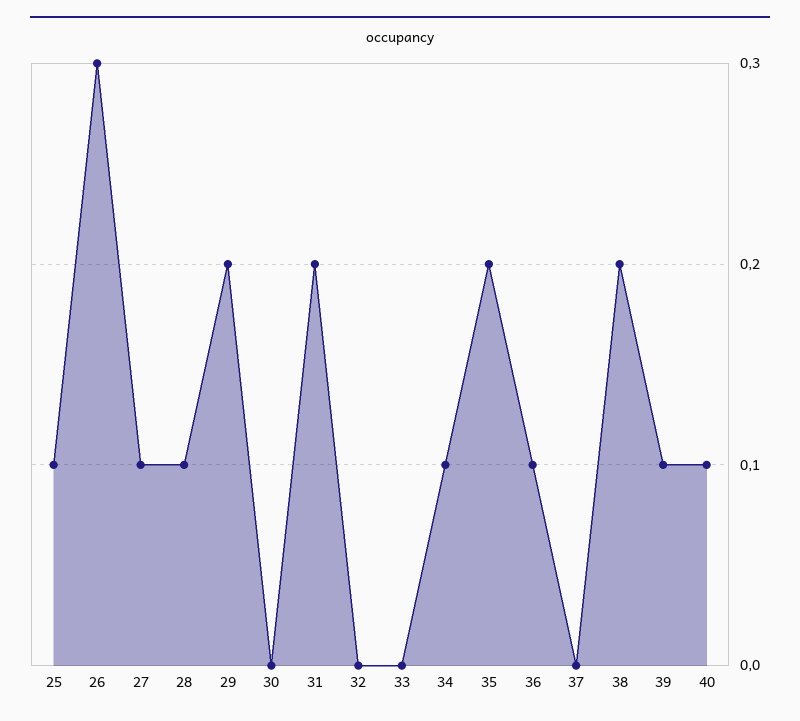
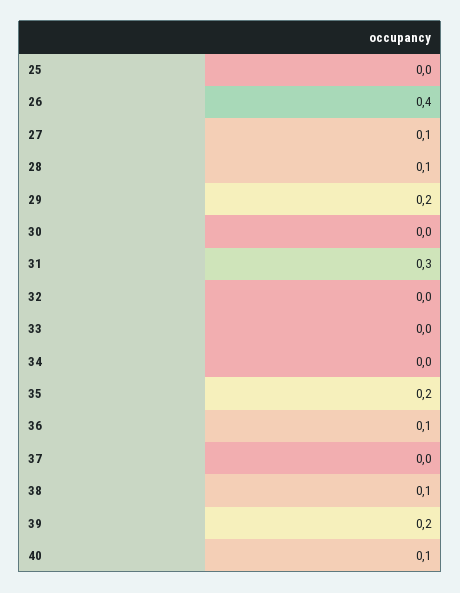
25: 0.1 -> 0
26: 0.3 -> 0.4
31: 0.2 -> 0.3
34: 0.1 -> 0
38: 0.2 -> 0.1
39: 0.1 -> 0.2

